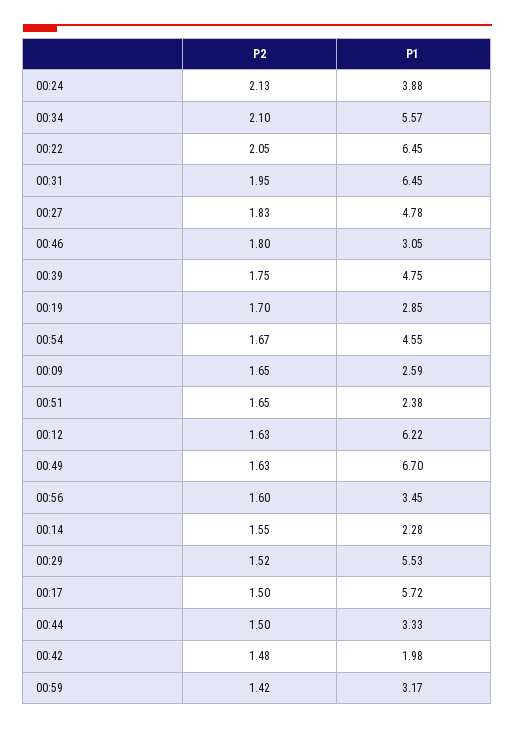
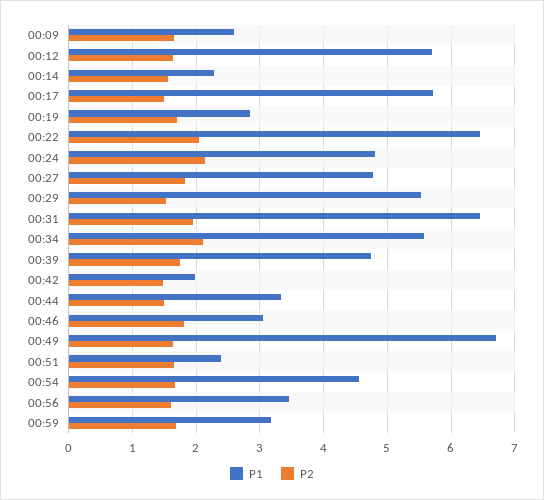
P1, 00:24: 3.88 -> 4.8
P1, 00:12: 6.22 -> 5.7
P2, 00:59: 1.42 -> 1.7

